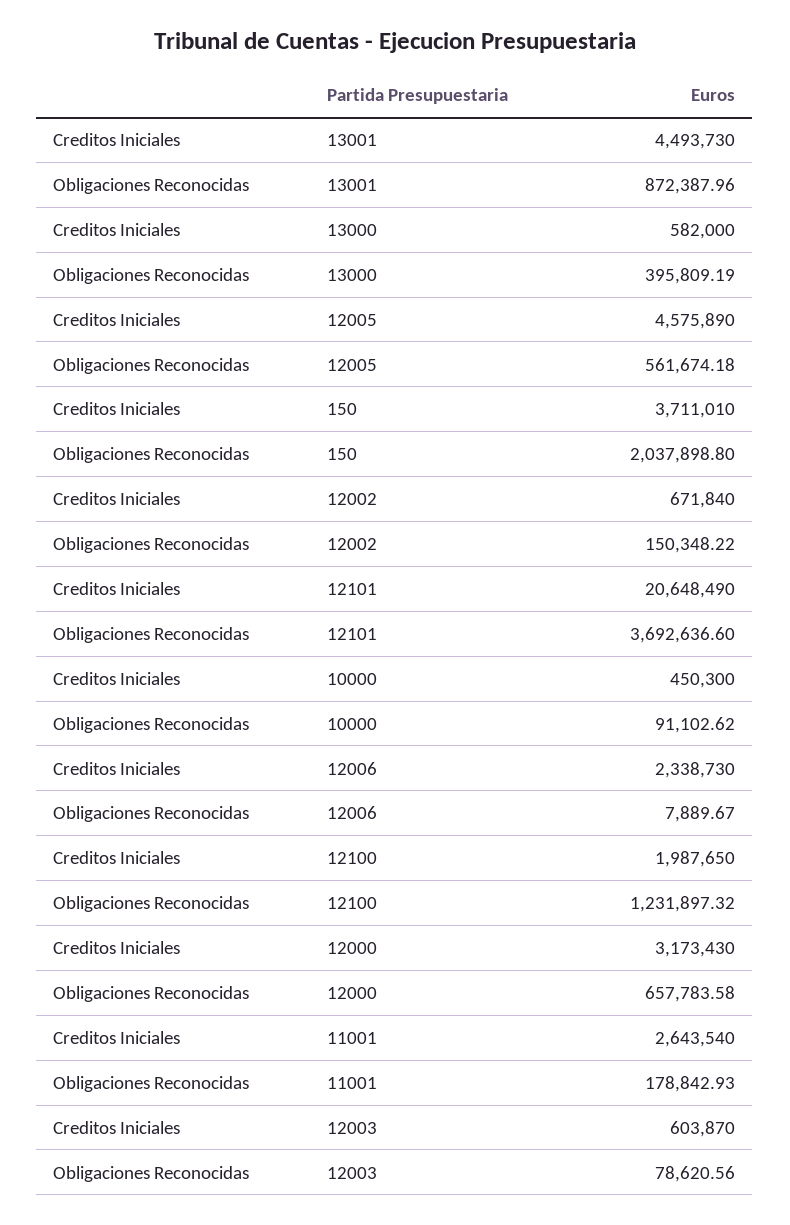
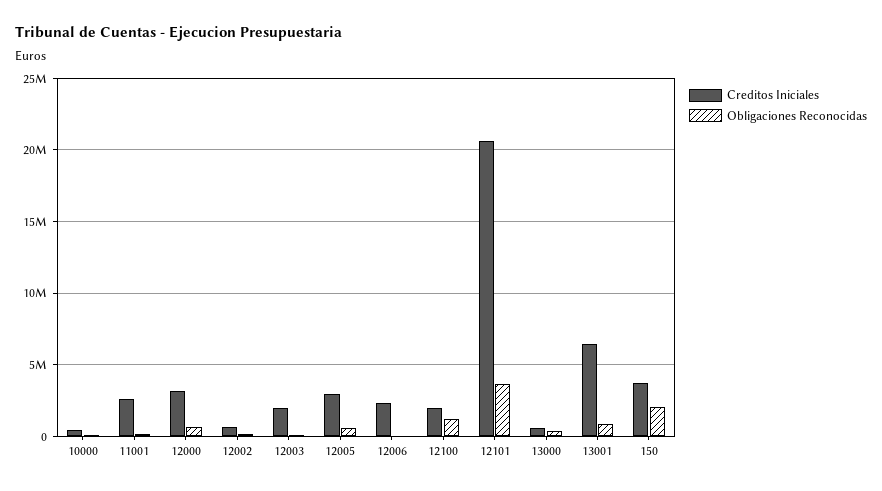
Creditos Iniciales, 13001: 4493730 -> 6500000
Creditos Iniciales, 12005: 4575890 -> 3000000
Creditos Iniciales, 12003: 603870 -> 2000000

